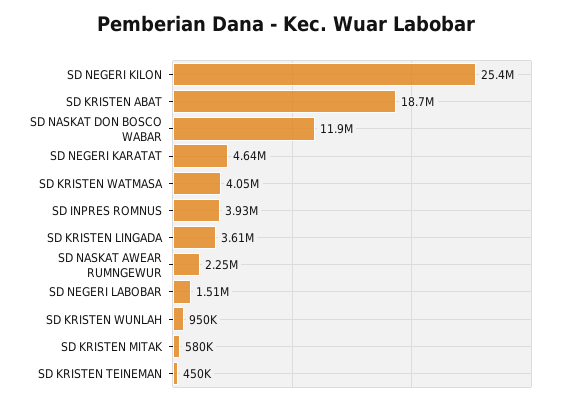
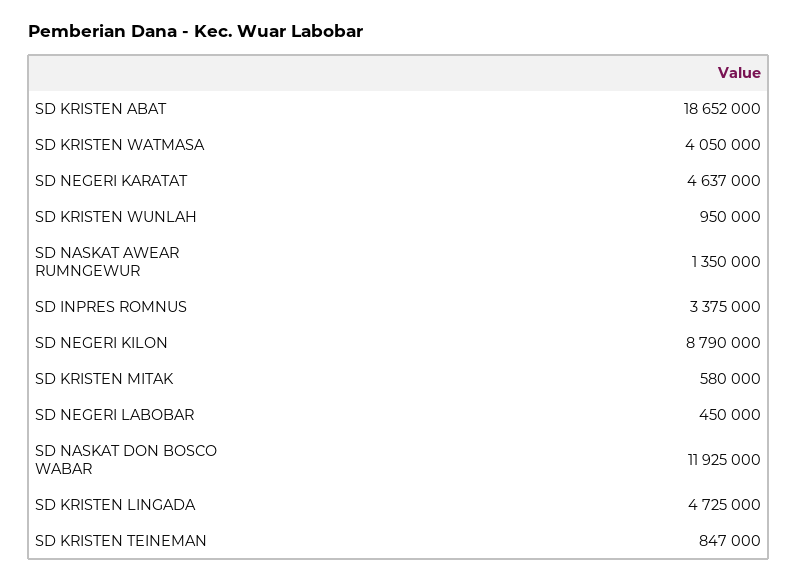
SD NEGERI KILON: 25400000 -> 8790000
SD INPRES ROMNUS: 3930000 -> 3375000
SD KRISTEN LINGADA: 3610000 -> 4725000
SD NASKAT AWEAR RUMNGEWUR: 2250000 -> 1350000
SD NEGERI LABOBAR: 1510000 -> 450000
SD KRISTEN TEINEMAN: 450000 -> 847000

